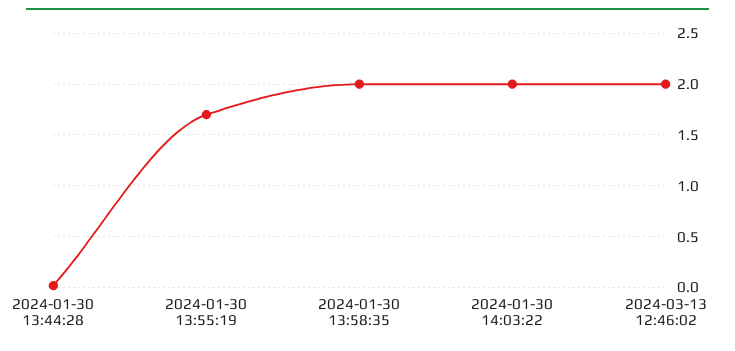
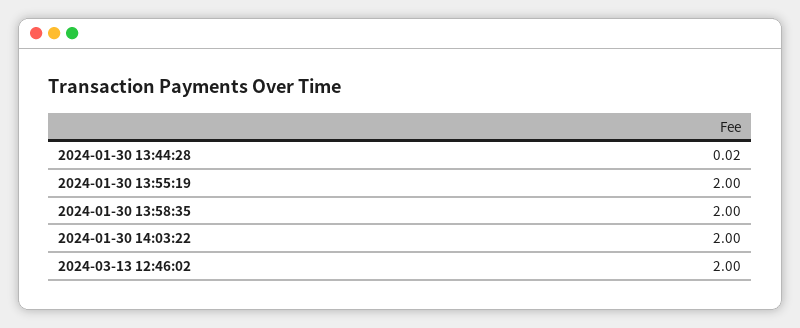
2024-01-30 13:55:19: 1.7 -> 2

